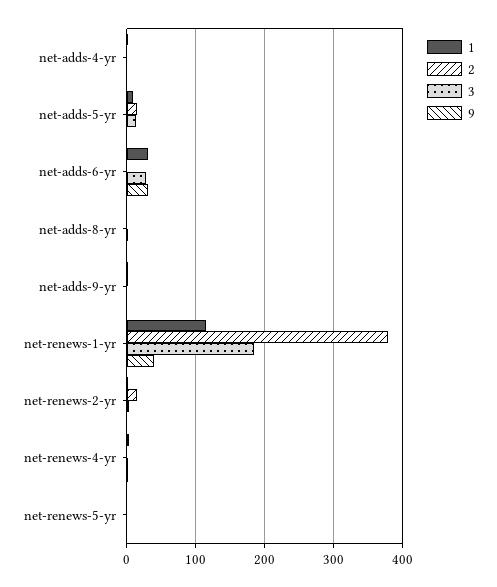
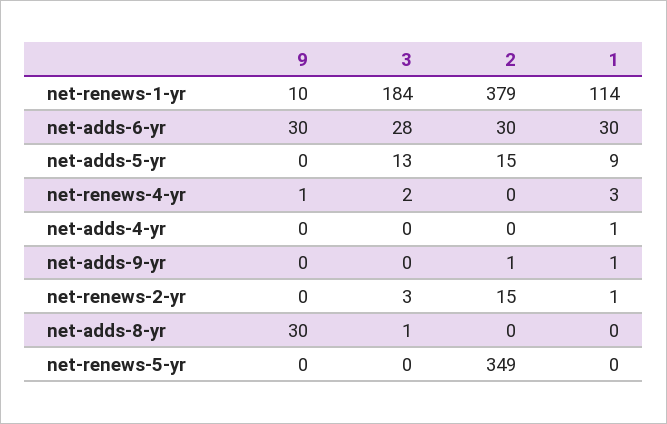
2, net-adds-6-yr: 0 -> 30
9, net-adds-8-yr: 0 -> 30
9, net-renews-1-yr: 40 -> 10
2, net-renews-5-yr: 0 -> 349

